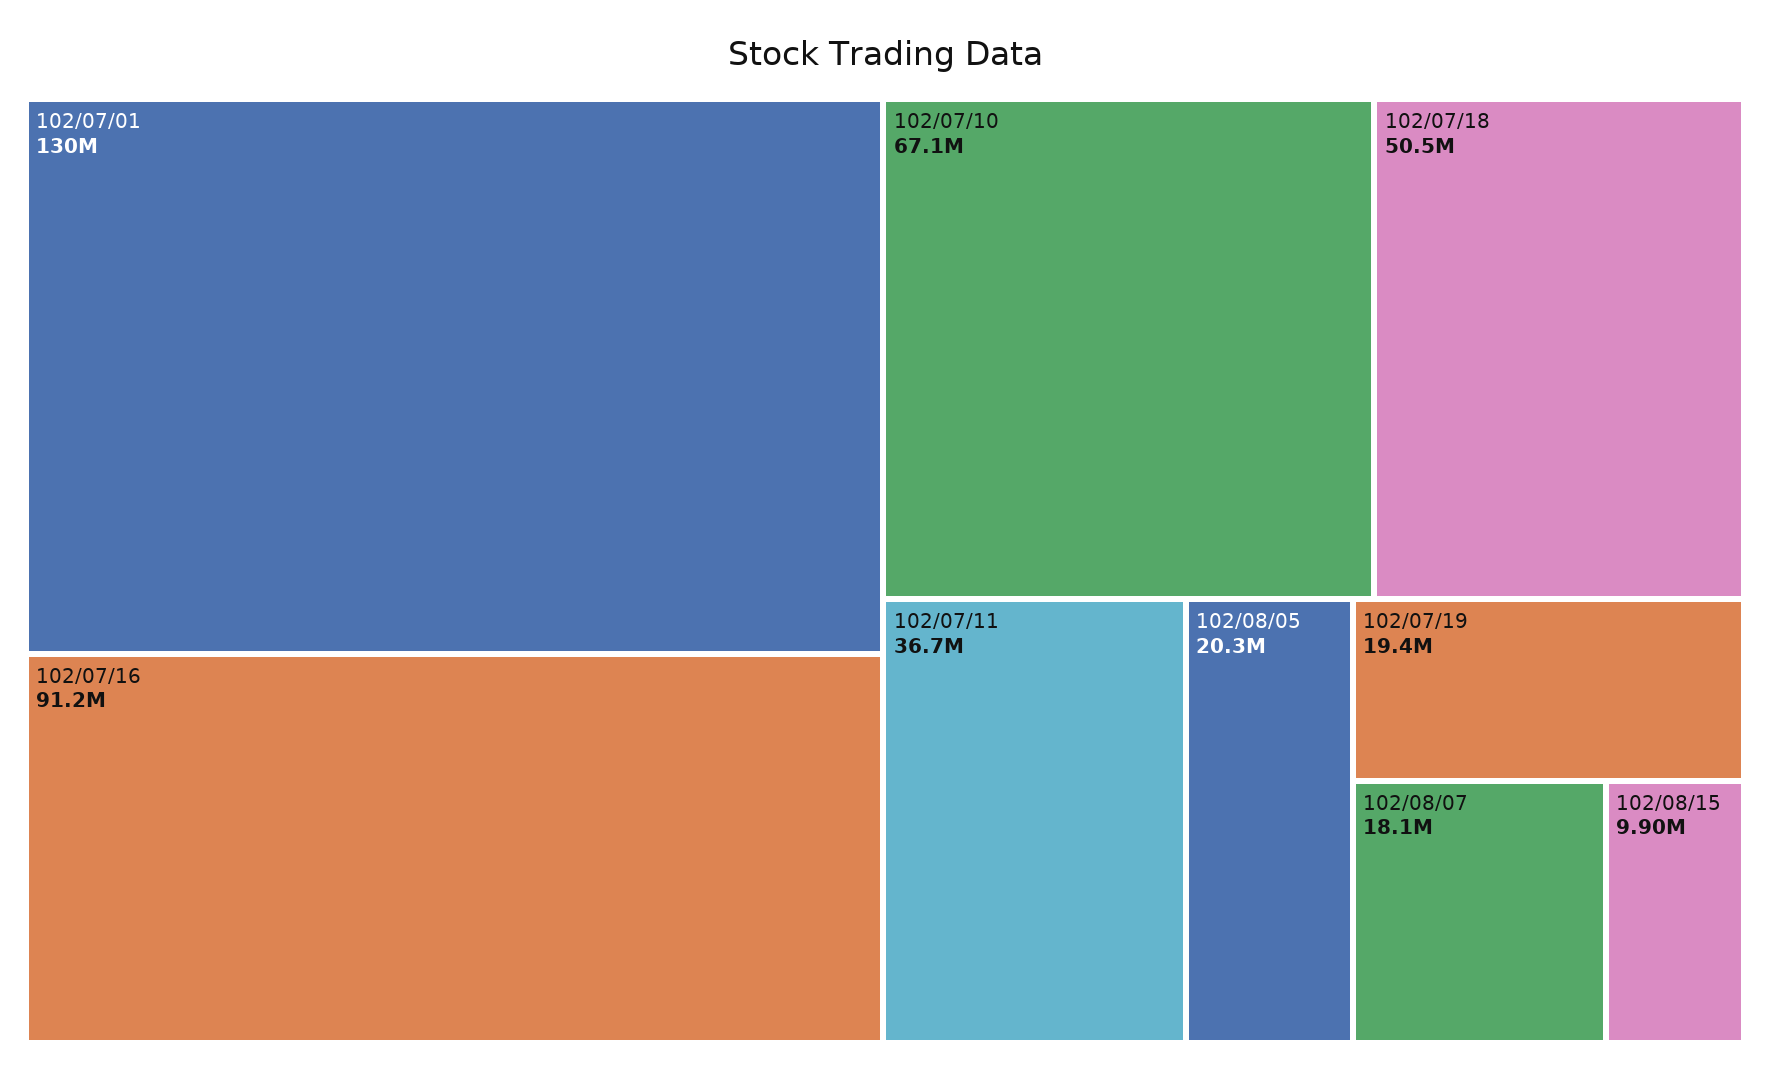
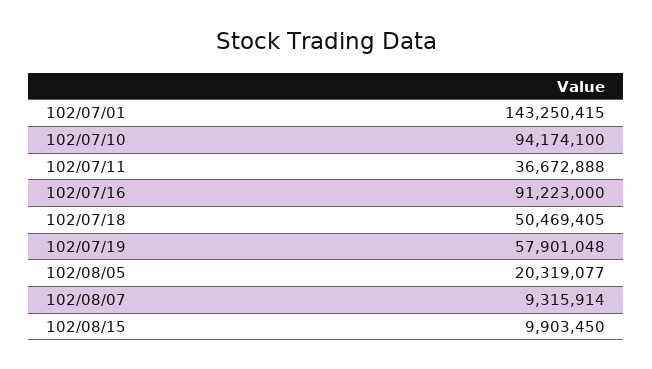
102/07/01: 130000000 -> 143250415
102/07/10: 67100000 -> 94174100
102/07/19: 19400000 -> 57901048
102/08/07: 18100000 -> 9315914

